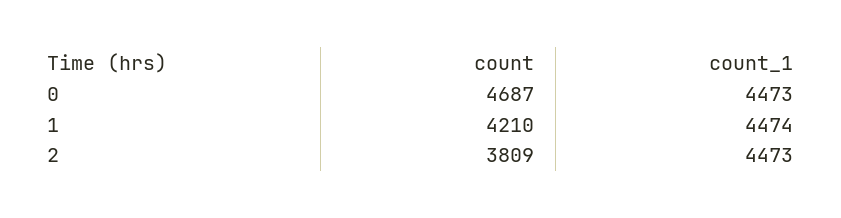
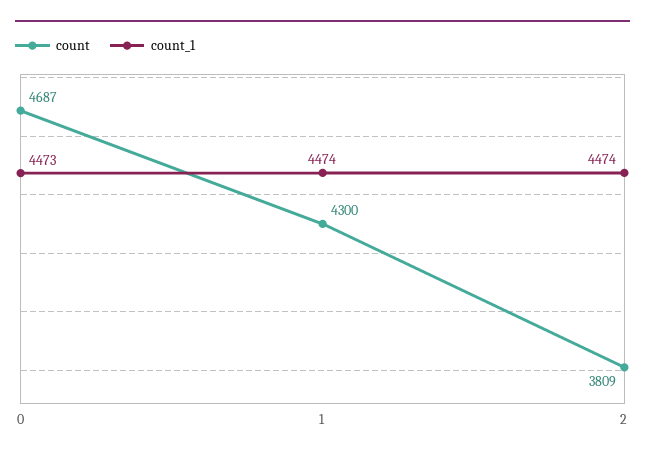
count, 1: 4210 -> 4300
count_1, 2: 4473 -> 4474

